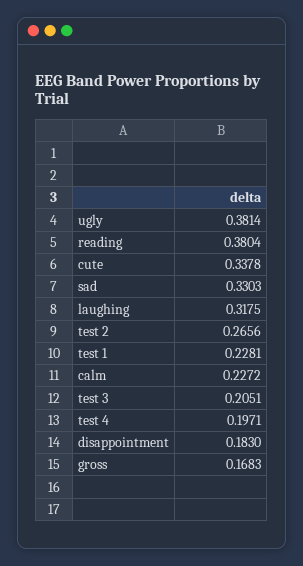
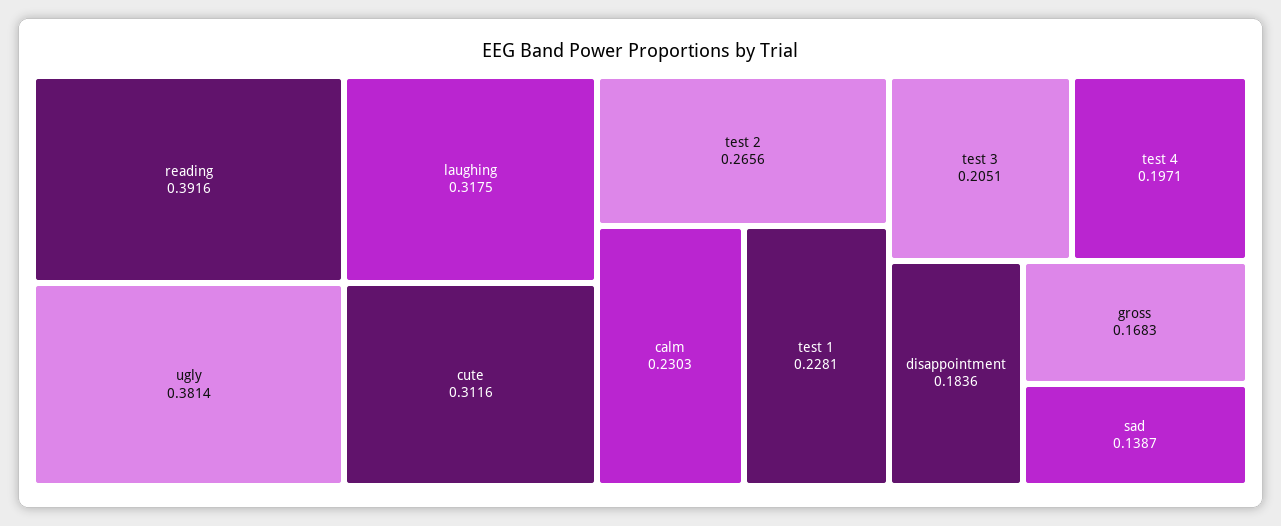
reading: 0.3804 -> 0.3916
cute: 0.3378 -> 0.3116
sad: 0.3303 -> 0.1387
calm: 0.2272 -> 0.2303
disappointment: 0.183 -> 0.1836

